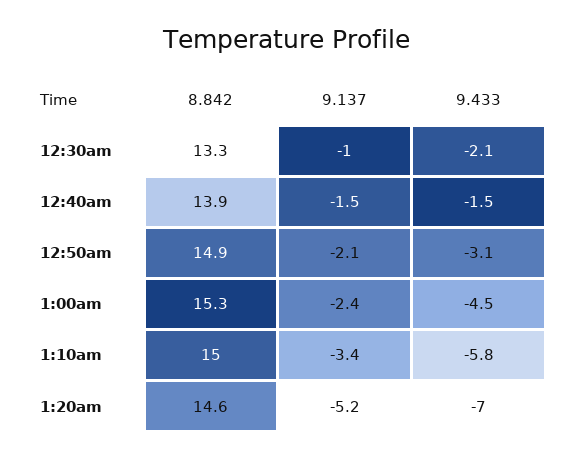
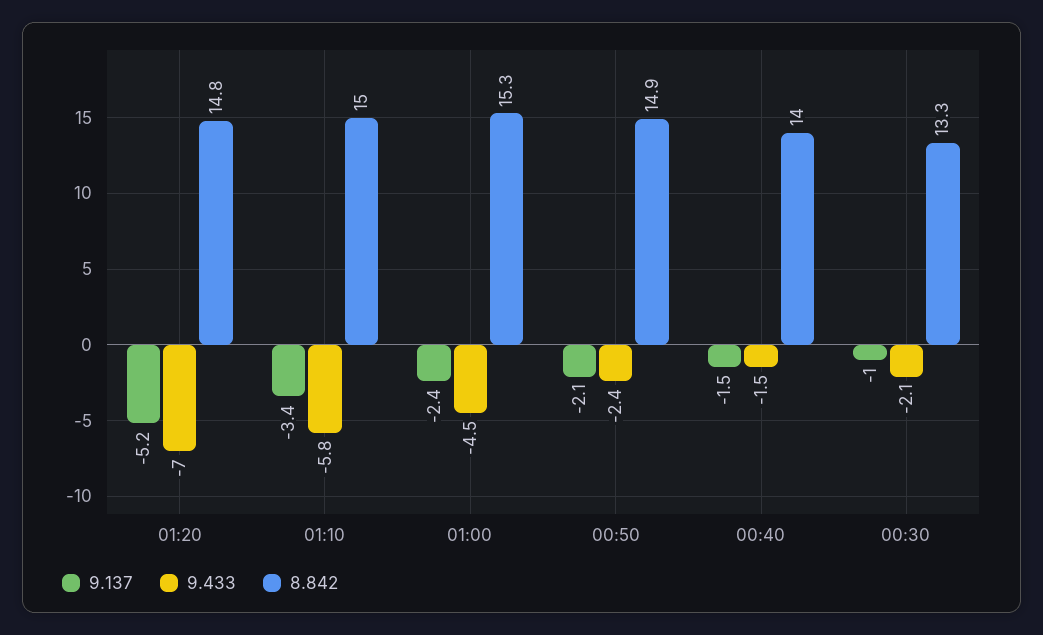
8.842, 12:40am: 13.9 -> 14
9.433, 12:50am: -3.1 -> -2.4
8.842, 1:20am: 14.6 -> 14.8

